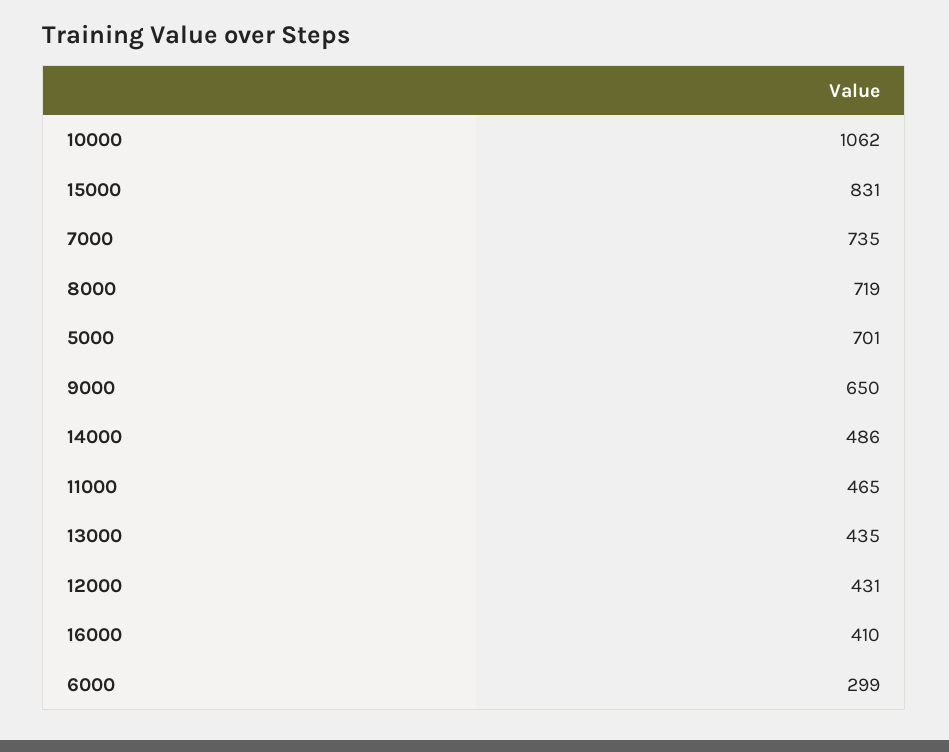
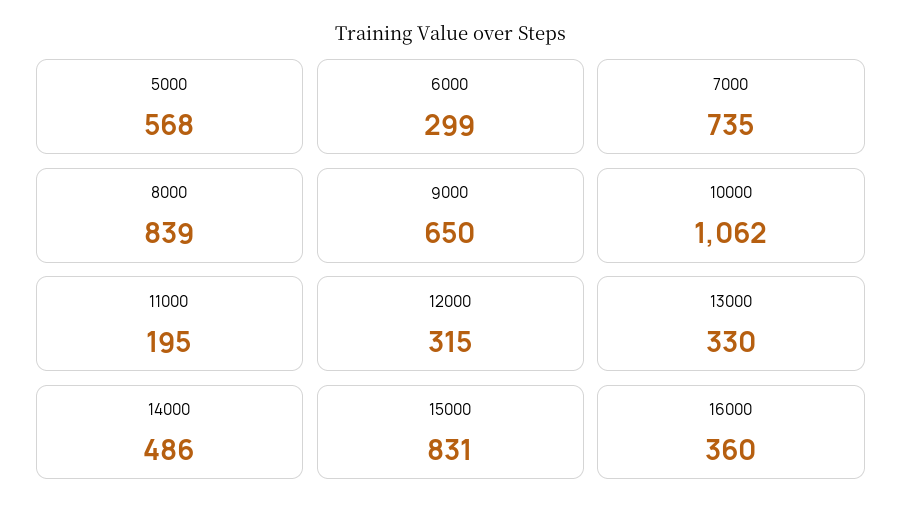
8000: 719 -> 839
5000: 701 -> 568
11000: 465 -> 195
13000: 435 -> 330
12000: 431 -> 315
16000: 410 -> 360

